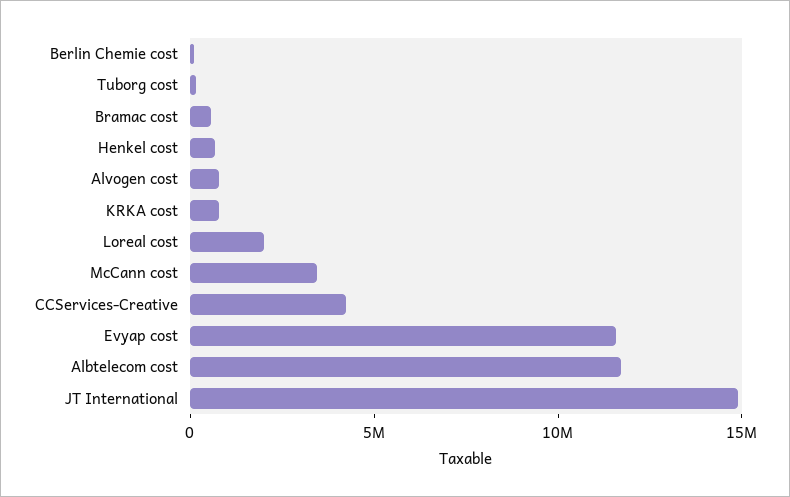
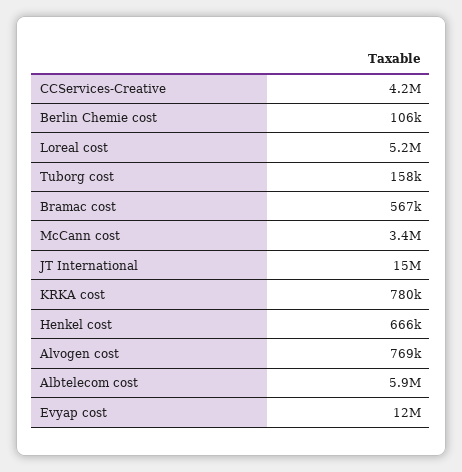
Loreal cost: 2000000 -> 5200000
Albtelecom cost: 12000000 -> 5900000

